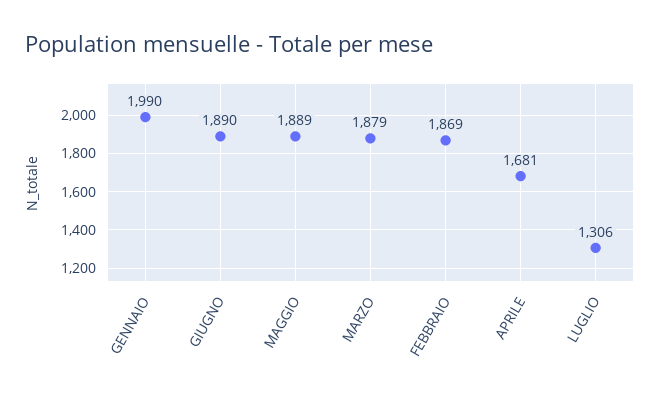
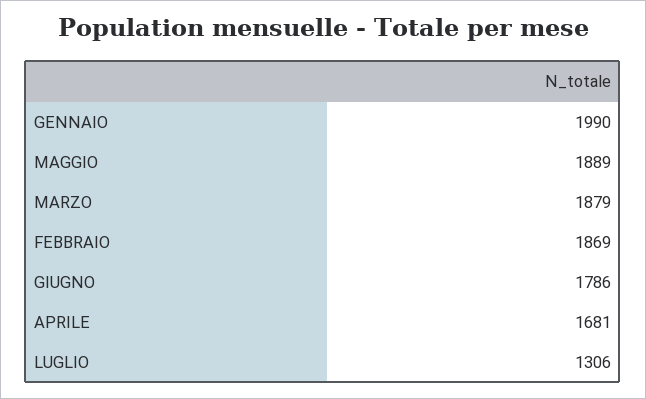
GIUGNO: 1890 -> 1786

